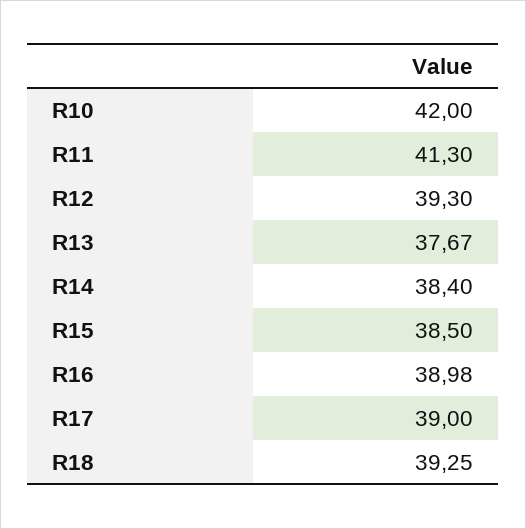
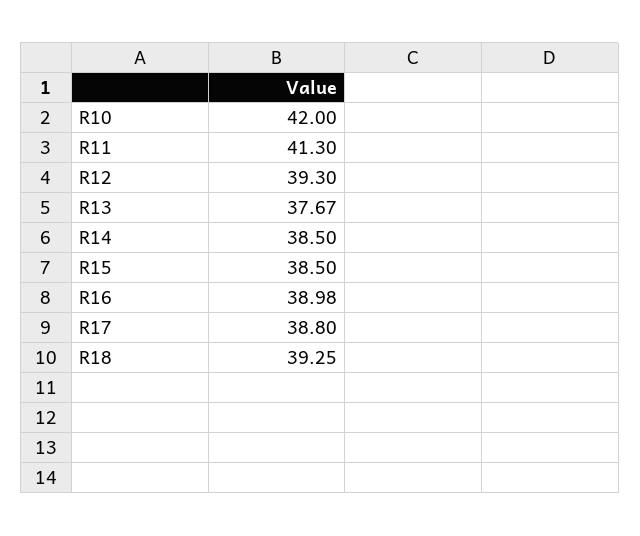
R14: 38.4 -> 38.5
R17: 39 -> 38.8

